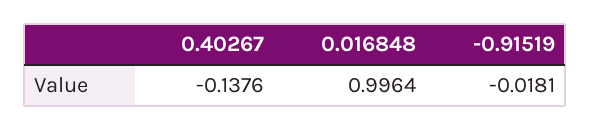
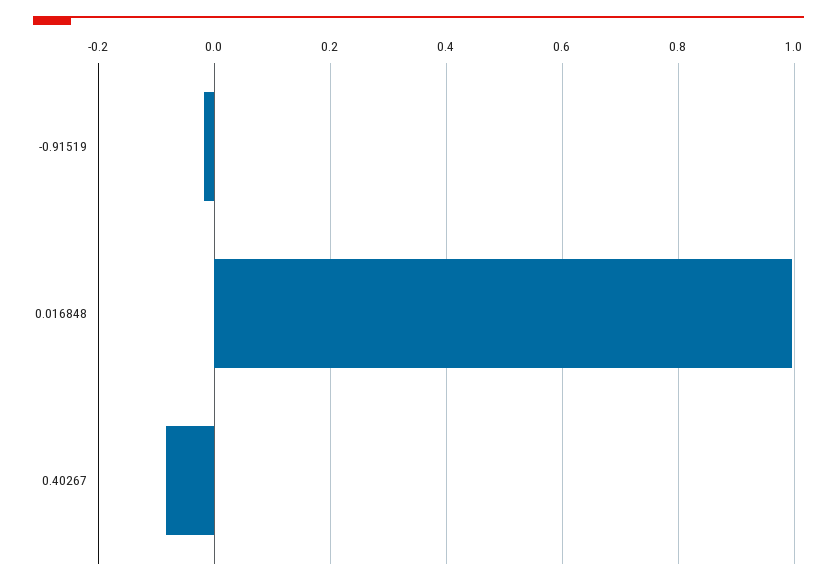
0.40267: -0.1376 -> -0.08

